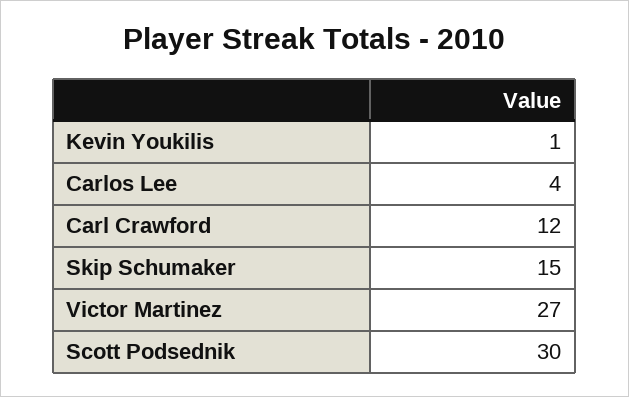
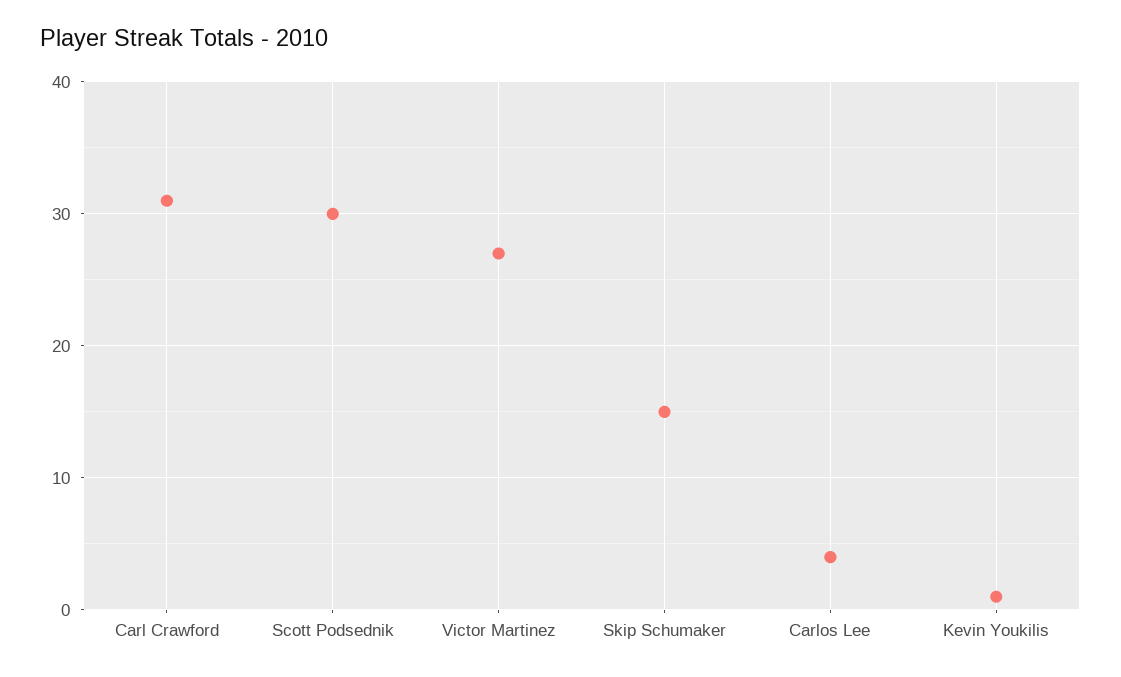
Carl Crawford: 12 -> 31

